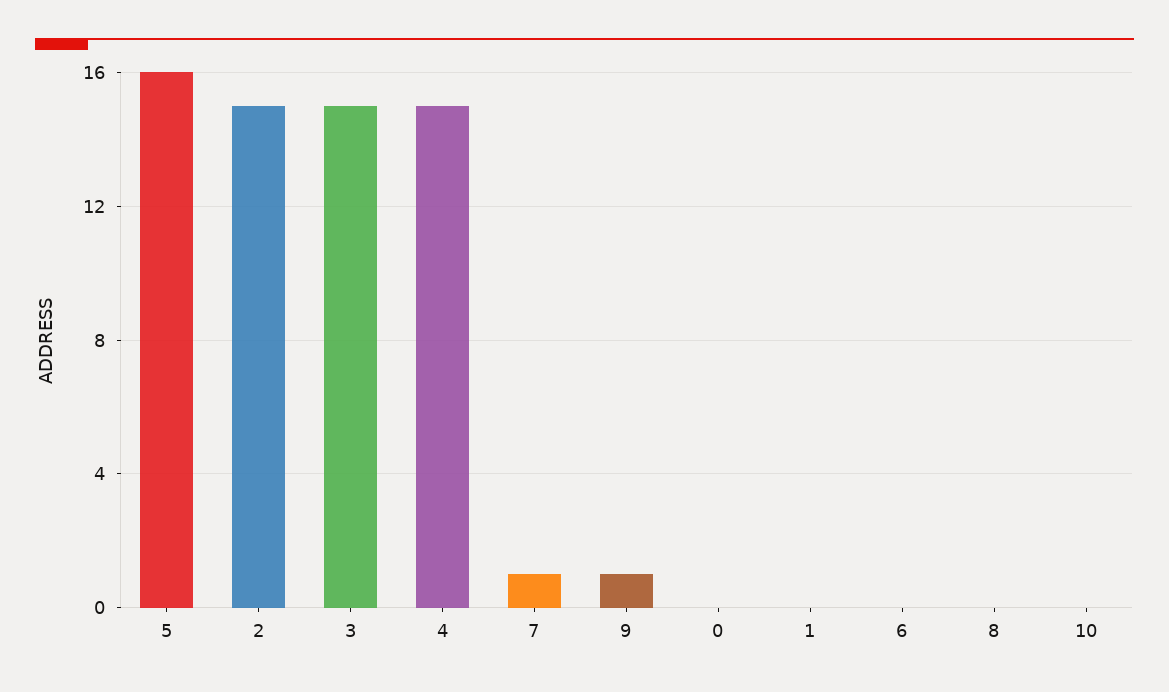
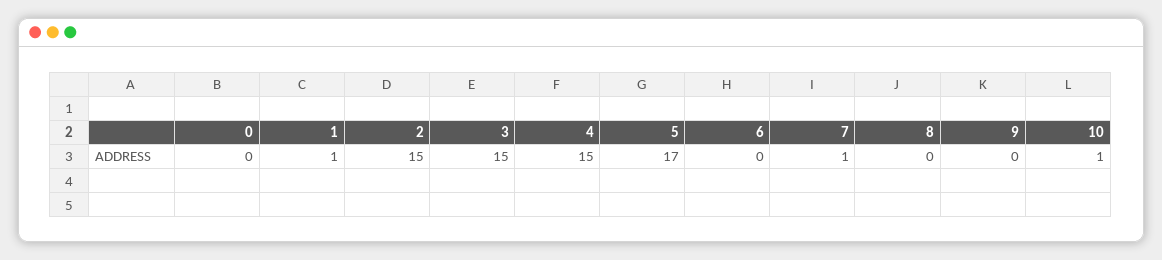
5: 16 -> 17
9: 1 -> 0
1: 0 -> 1
10: 0 -> 1

